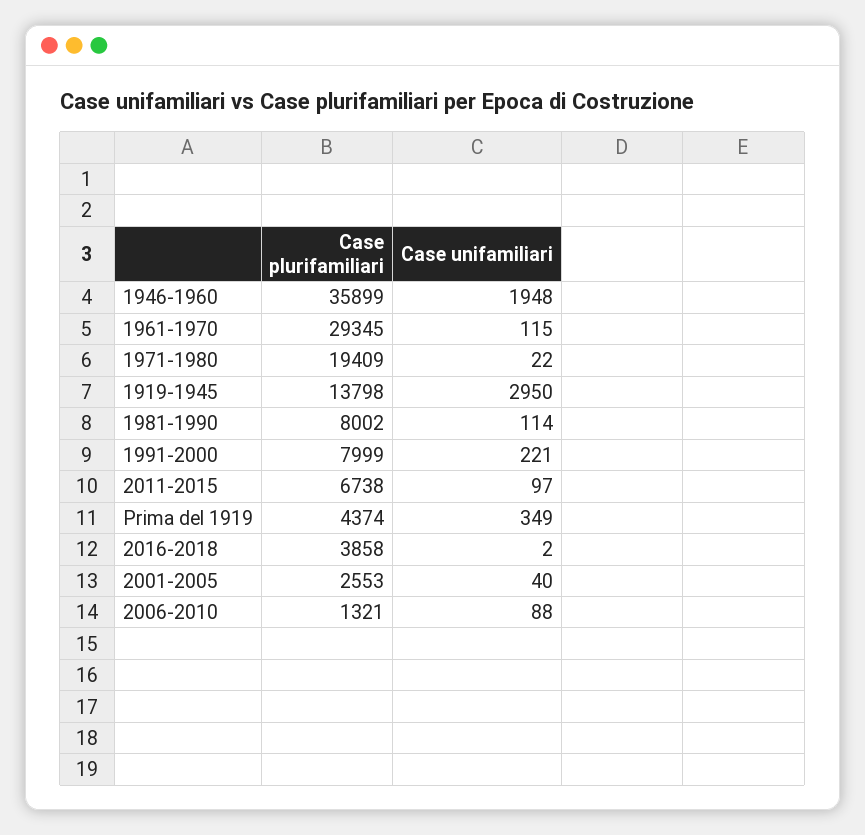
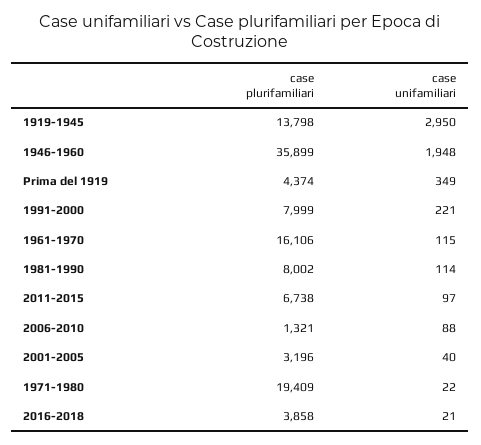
Case plurifamiliari, 1961-1970: 29345 -> 16106
Case unifamiliari, 2016-2018: 2 -> 21
Case plurifamiliari, 2001-2005: 2553 -> 3196

